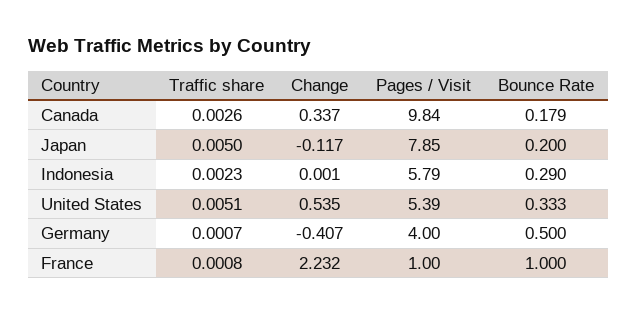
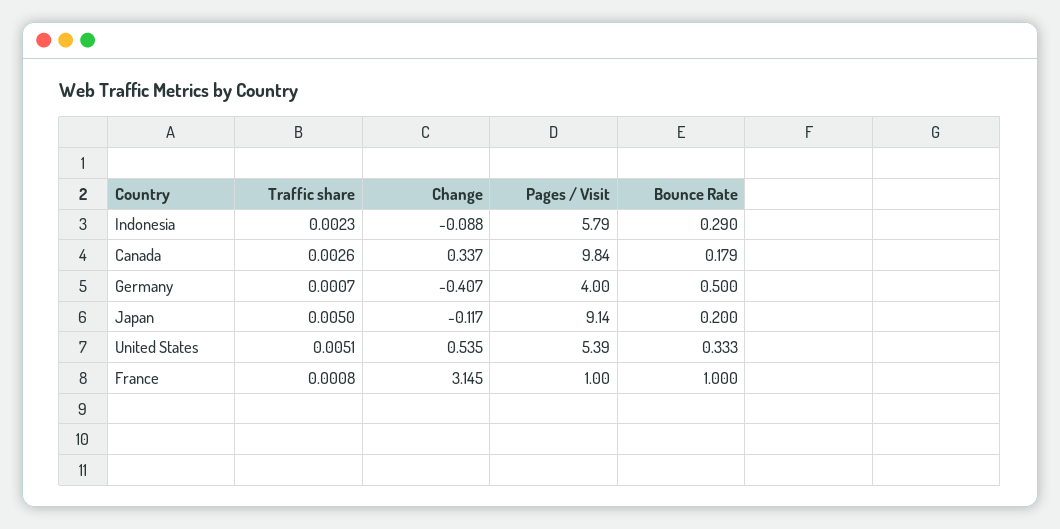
Pages / Visit, Japan: 7.85 -> 9.14
Change, Indonesia: 0.001 -> -0.088
Change, France: 2.232 -> 3.145

